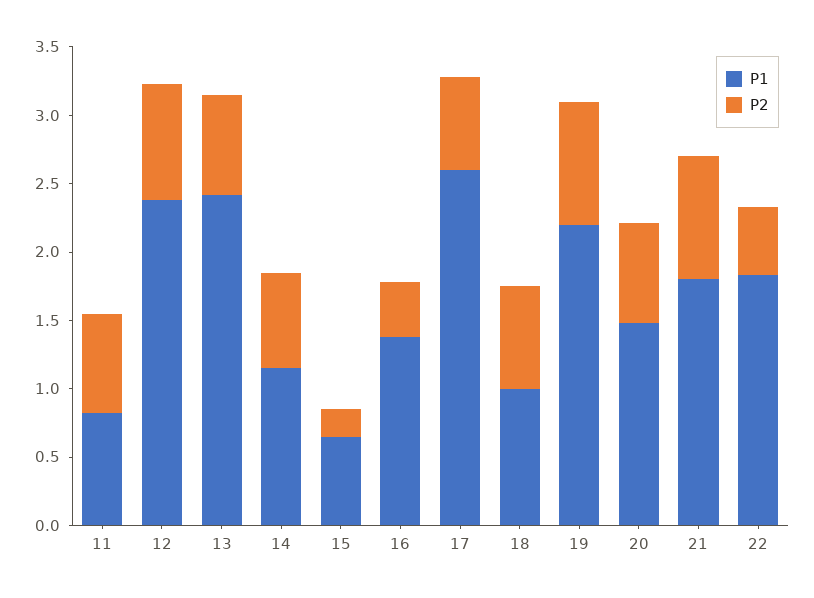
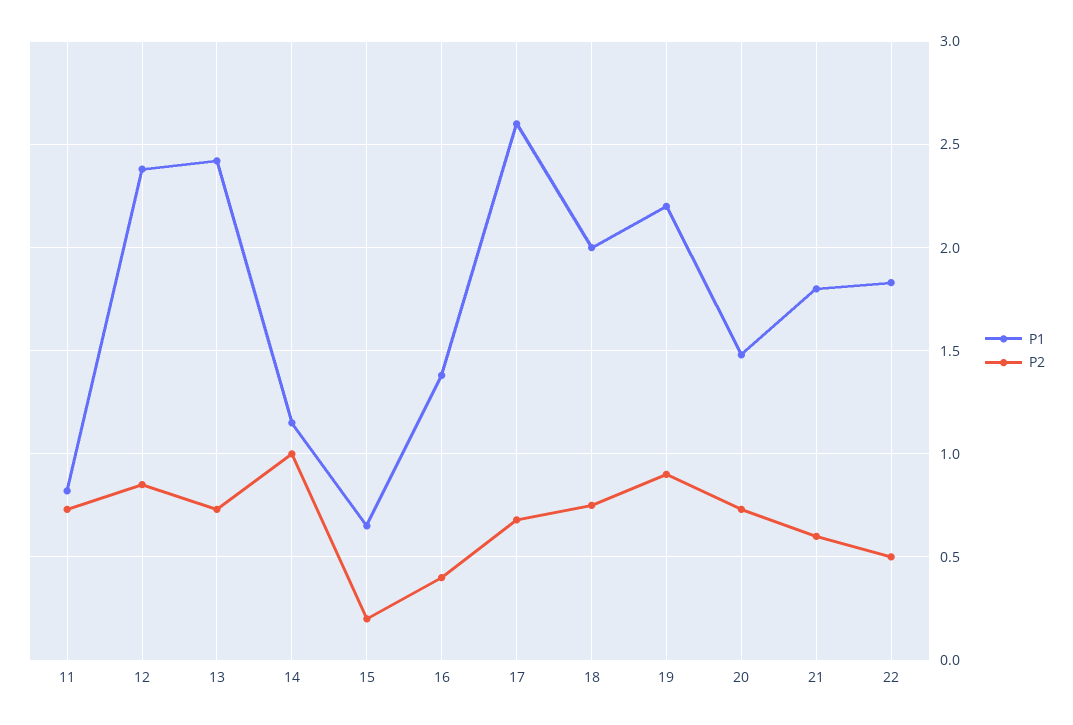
P2, 14: 0.7 -> 1
P1, 18: 1 -> 2
P2, 21: 0.9 -> 0.6

